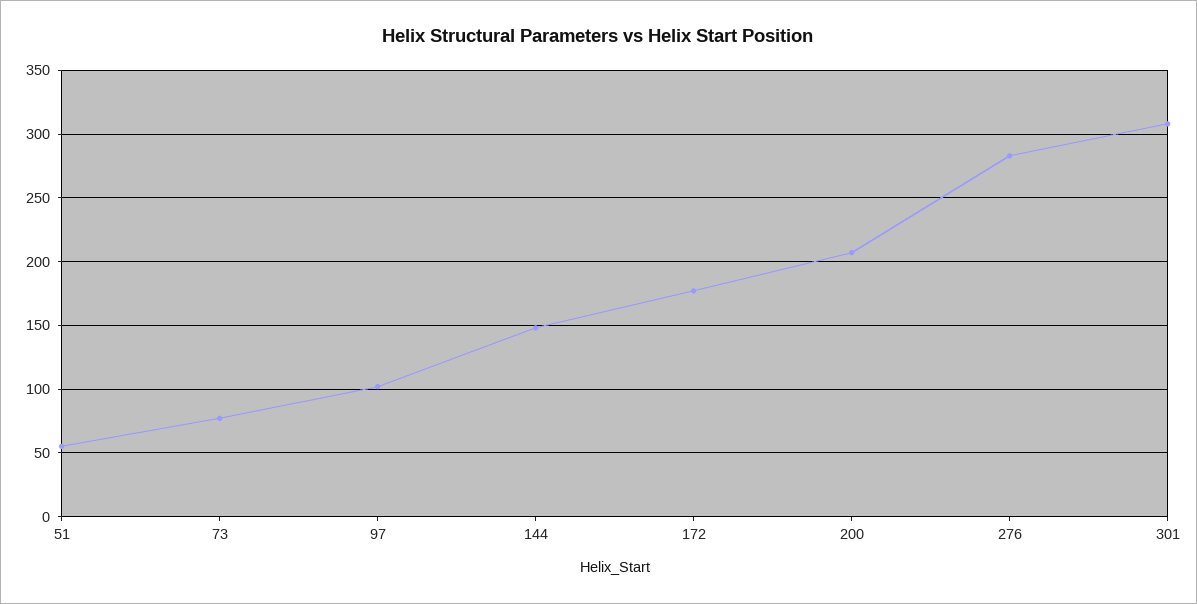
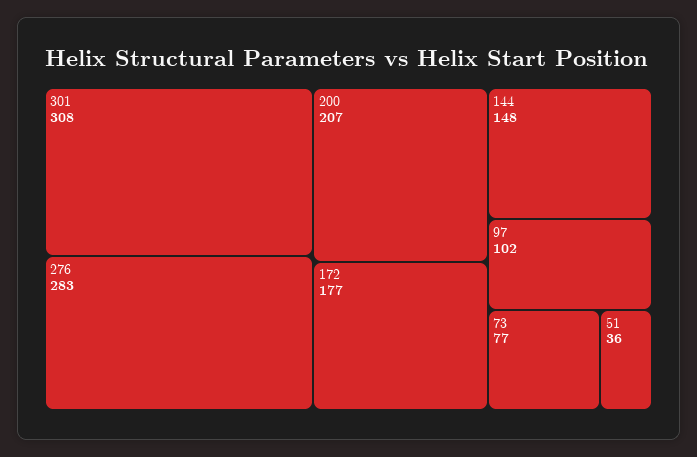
51: 55 -> 36

